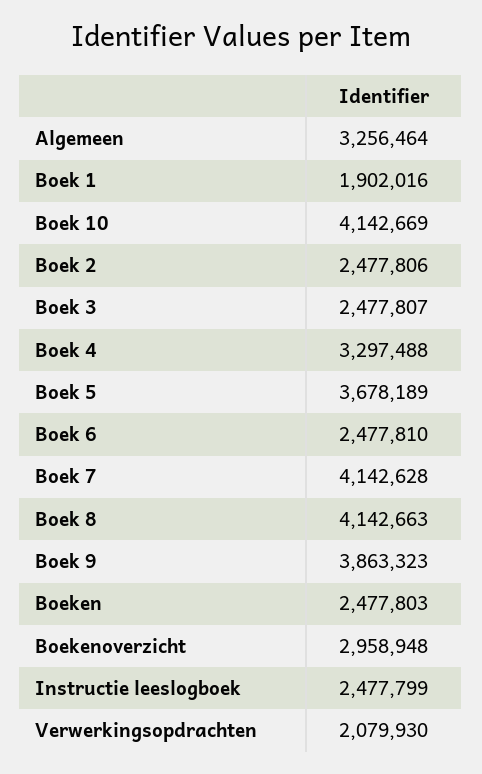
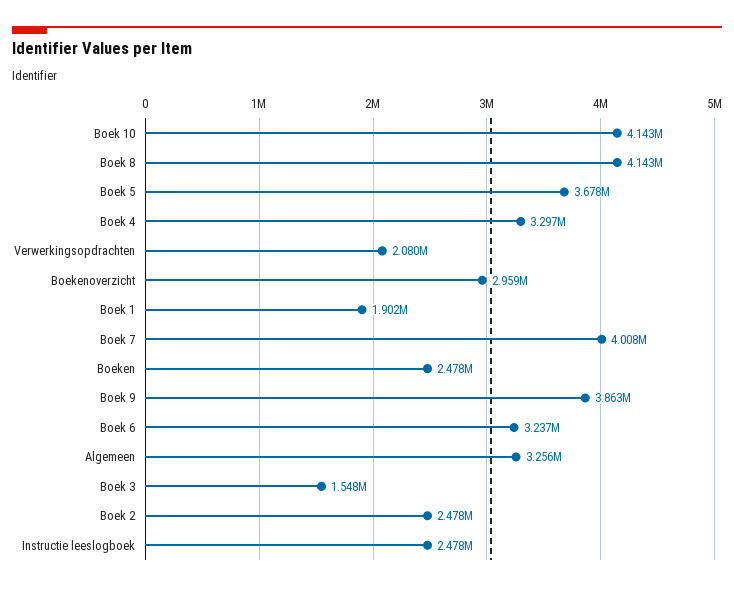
Boek 3: 2477807 -> 1548000
Boek 6: 2477810 -> 3237000
Boek 7: 4142628 -> 4008000

